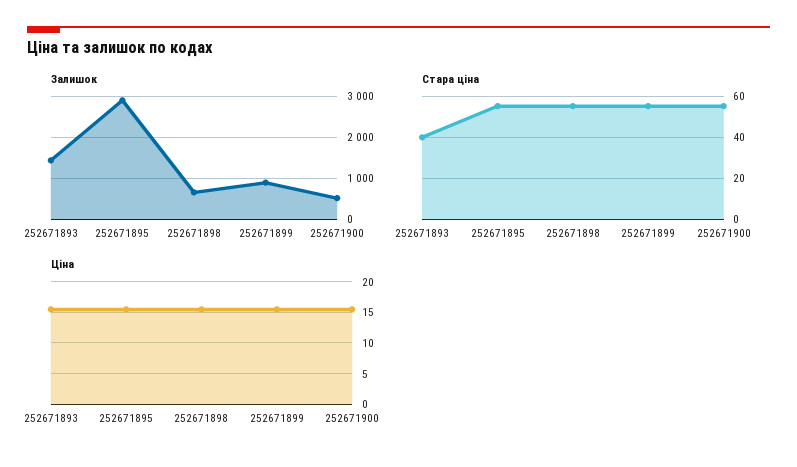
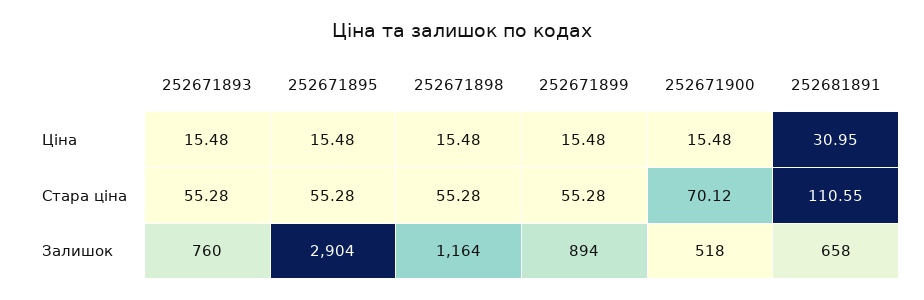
Залишок, 252671893: 1400 -> 760
Залишок, 252671898: 600 -> 1164
Стара ціна, 252671893: 40 -> 55.28
Стара ціна, 252671900: 55 -> 70.12
Ціна, 252681891: none -> 30.95
Стара ціна, 252681891: none -> 110.55
Залишок, 252681891: none -> 658

